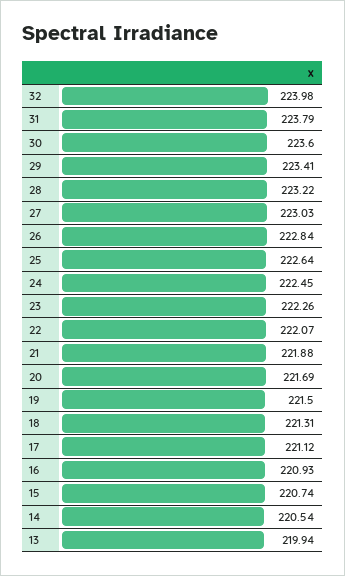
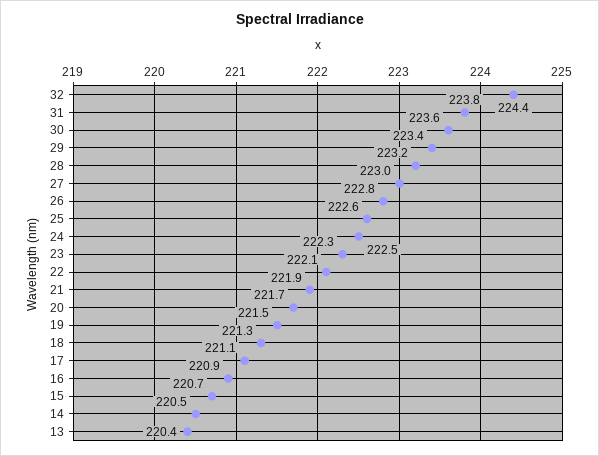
32: 223.98 -> 224.4
13: 219.94 -> 220.4

